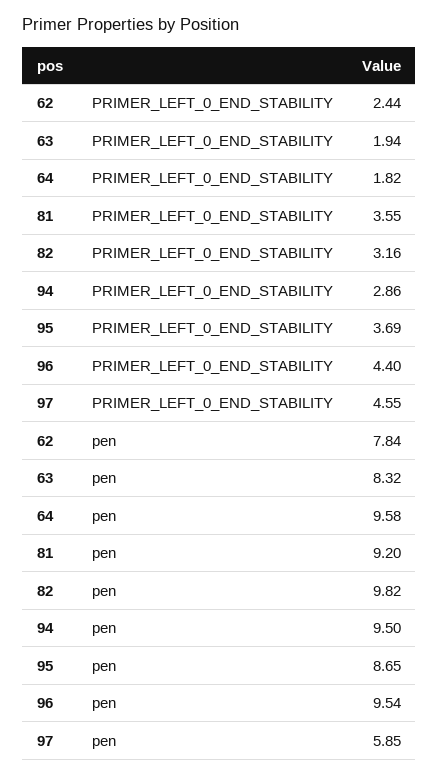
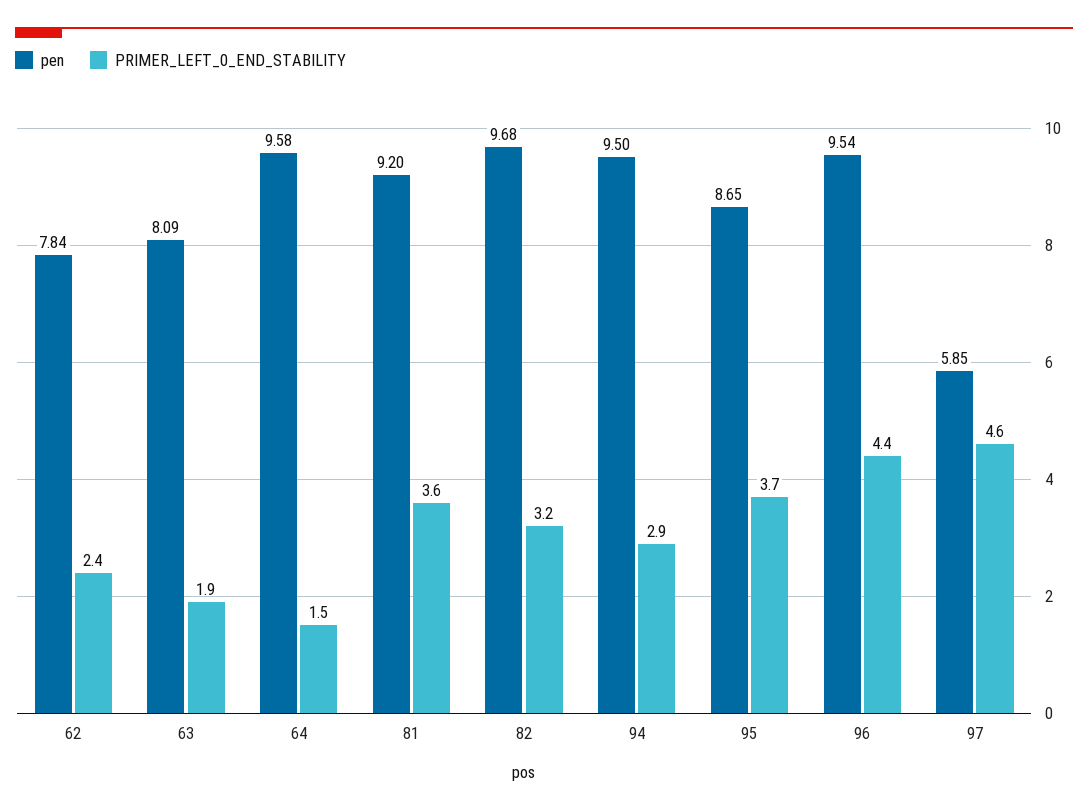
PRIMER_LEFT_0_END_STABILITY, 64: 1.82 -> 1.5
pen, 63: 8.32 -> 8.09
pen, 82: 9.82 -> 9.68

